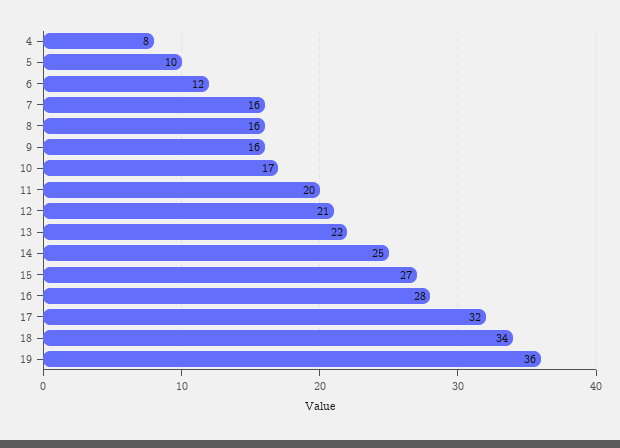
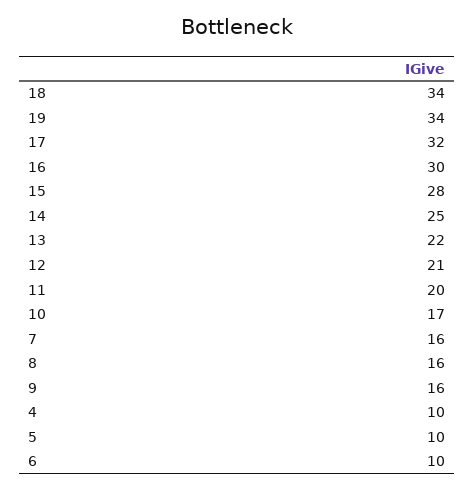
4: 8 -> 10
6: 12 -> 10
15: 27 -> 28
16: 28 -> 30
19: 36 -> 34

